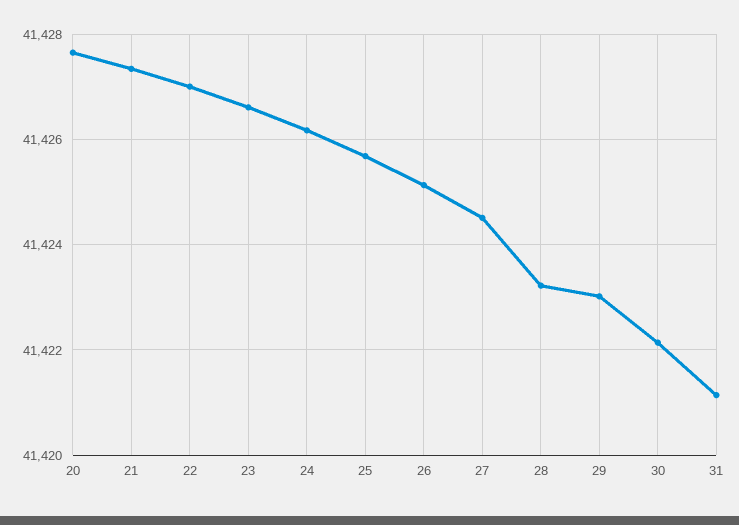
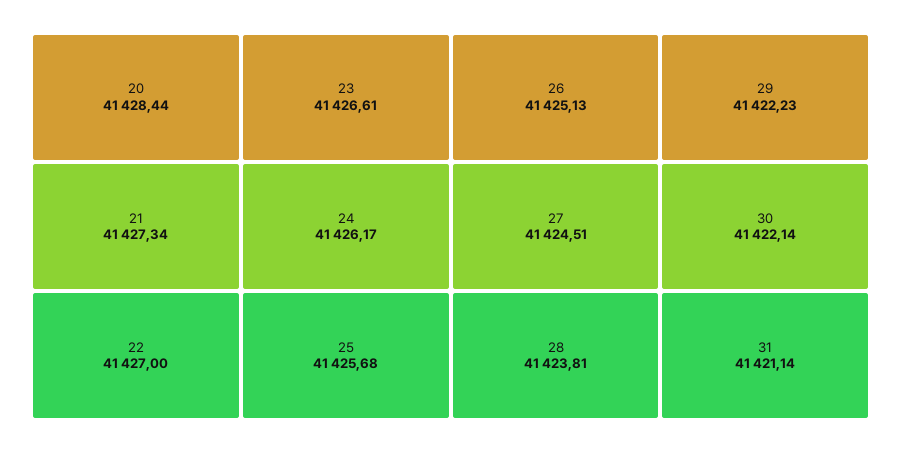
20: 41427.6 -> 41428.44
28: 41423.2 -> 41423.81
29: 41423 -> 41422.23

